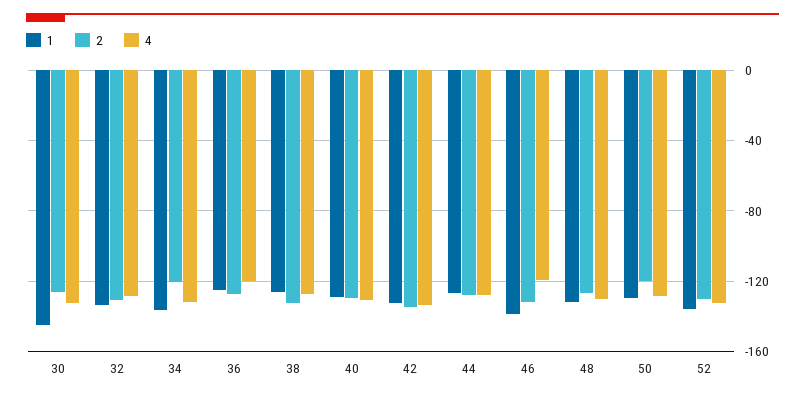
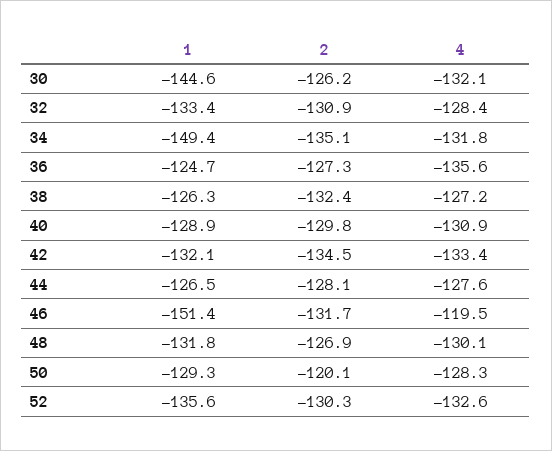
1, 34: -135 -> -149.4
2, 34: -120 -> -135.1
4, 36: -120 -> -135.6
1, 46: -140 -> -151.4

